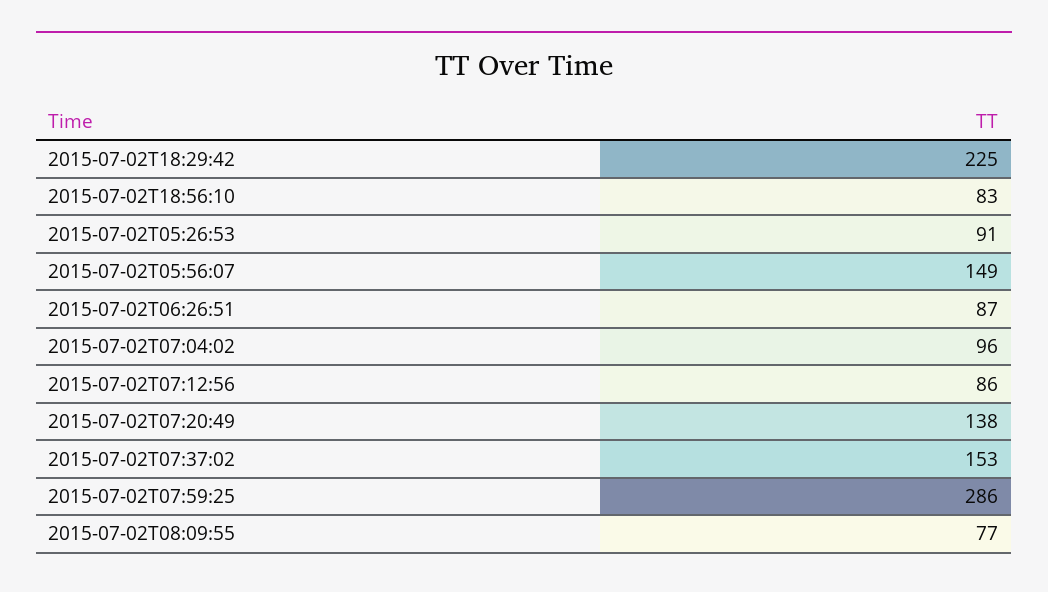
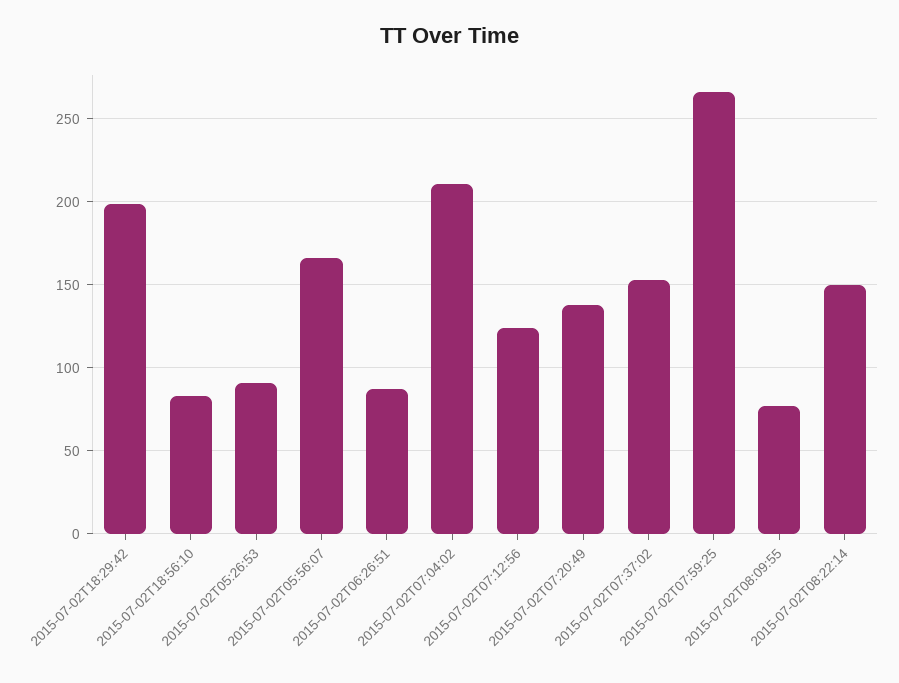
2015-07-02T18:29:42: 225 -> 200
2015-07-02T05:56:07: 149 -> 165
2015-07-02T07:04:02: 96 -> 210
2015-07-02T07:12:56: 86 -> 125
2015-07-02T07:59:25: 286 -> 265
2015-07-02T08:22:14: none -> 150

